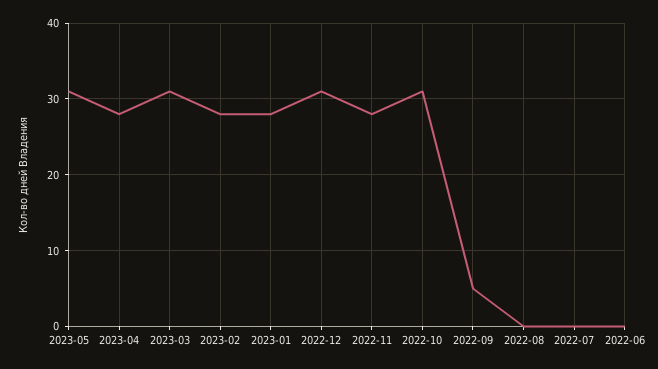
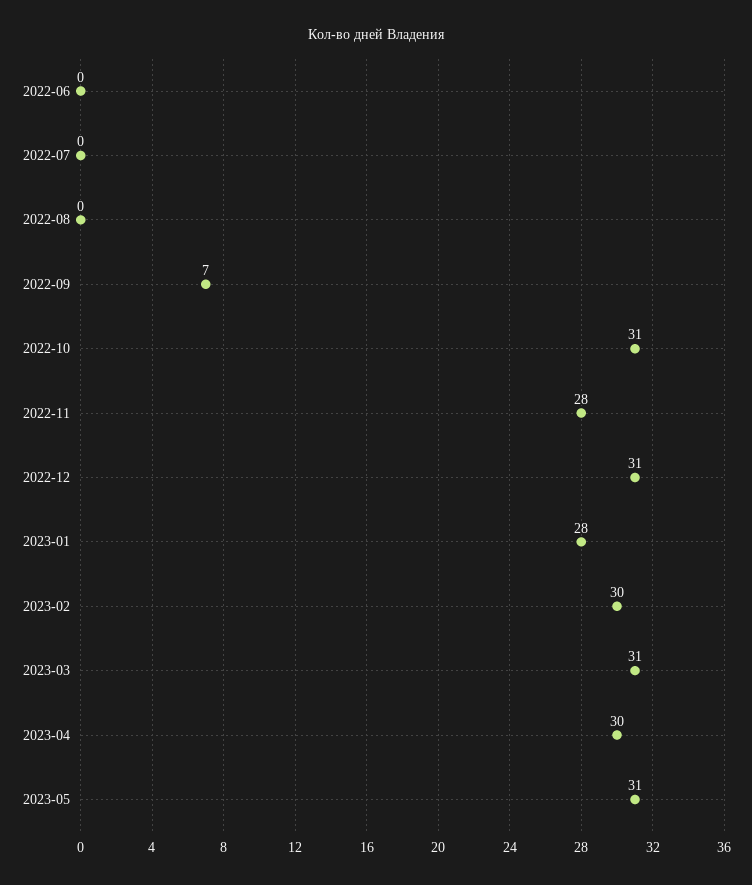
2023-04: 28 -> 30
2023-02: 28 -> 30
2022-09: 5 -> 7

